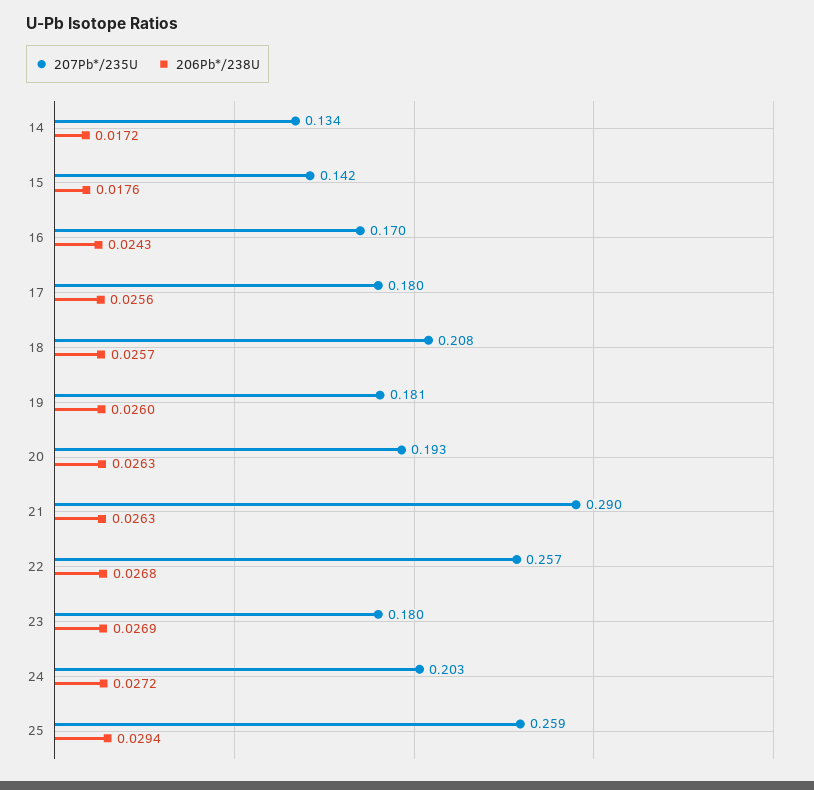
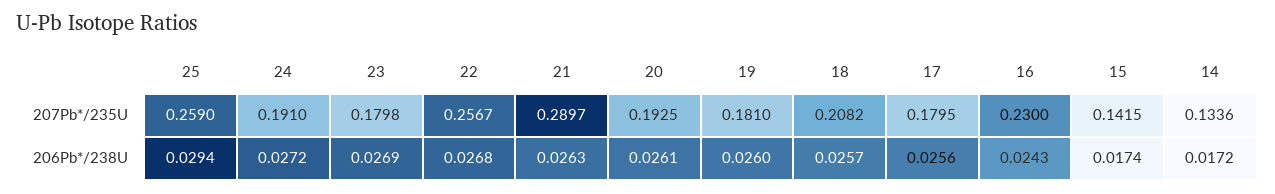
206Pb*/238U, 15: 0.0176 -> 0.0174
207Pb*/235U, 16: 0.17 -> 0.23
206Pb*/238U, 20: 0.0263 -> 0.0261
207Pb*/235U, 24: 0.203 -> 0.191

